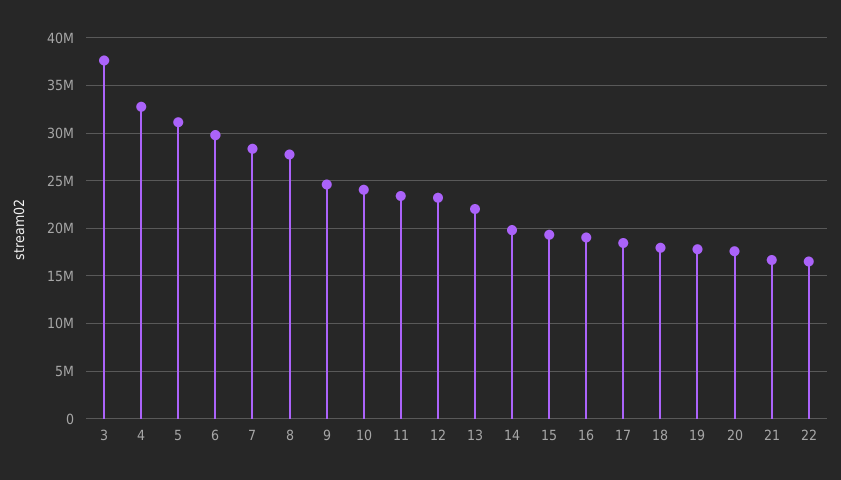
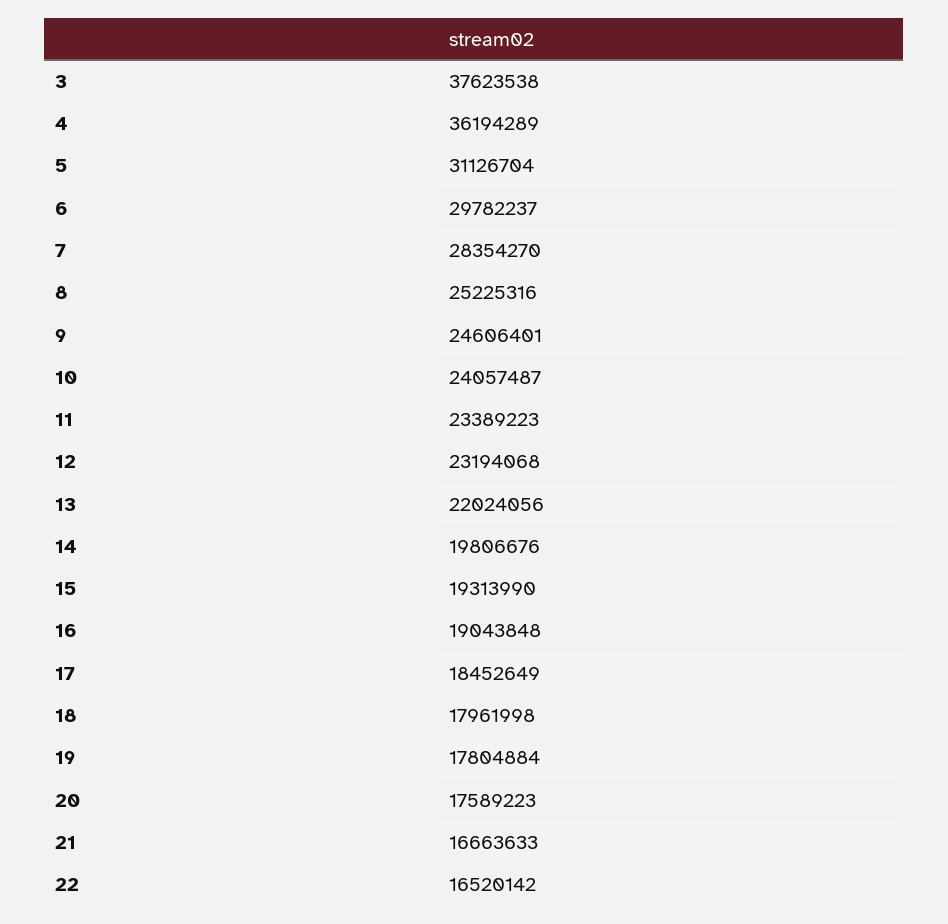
4: 33000000 -> 36194289
8: 28000000 -> 25225316

